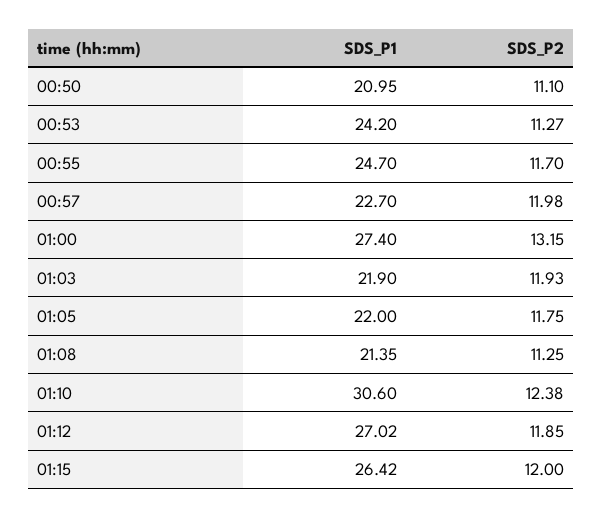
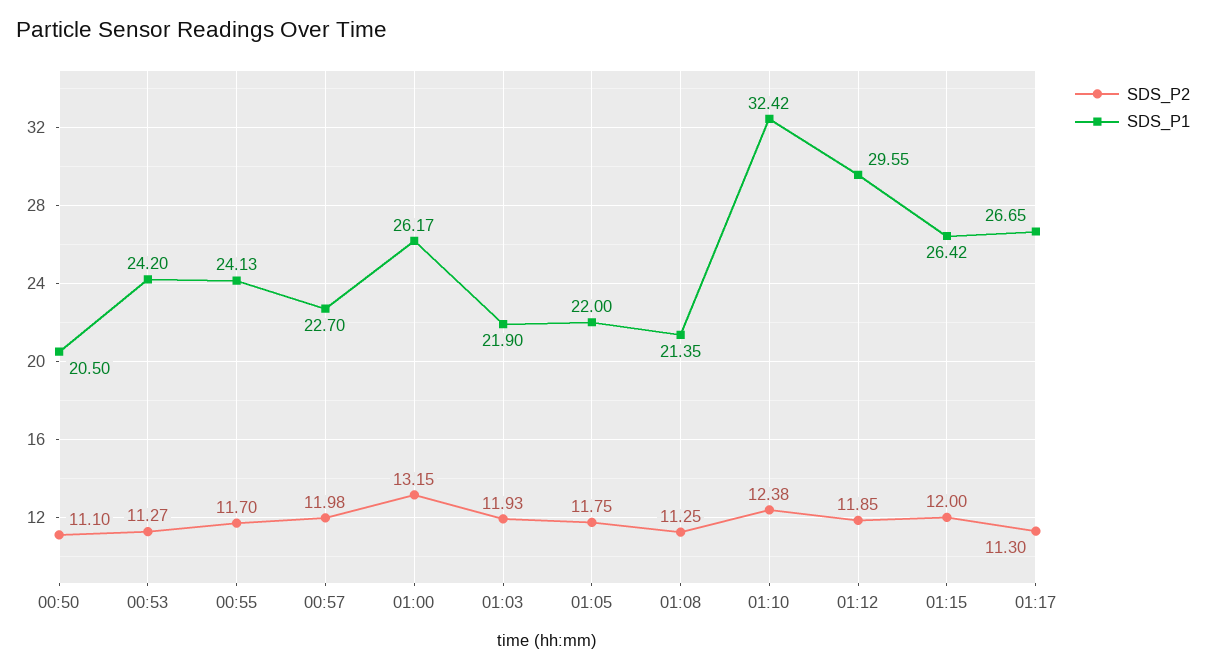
SDS_P1, 00:50: 20.95 -> 20.5
SDS_P1, 00:55: 24.7 -> 24.13
SDS_P1, 01:00: 27.4 -> 26.17
SDS_P1, 01:10: 30.6 -> 32.42
SDS_P1, 01:12: 27.02 -> 29.55
SDS_P2, 01:17: none -> 11.3
SDS_P1, 01:17: none -> 26.65

